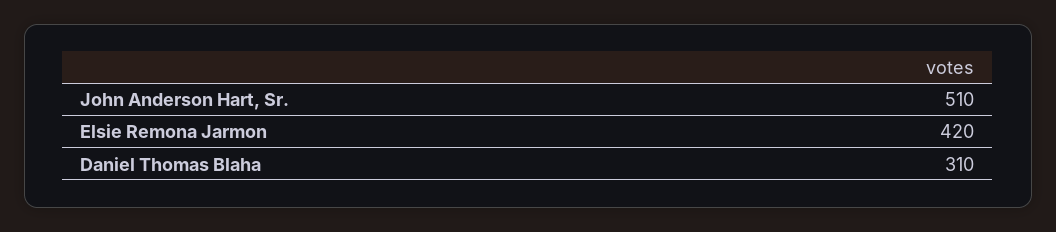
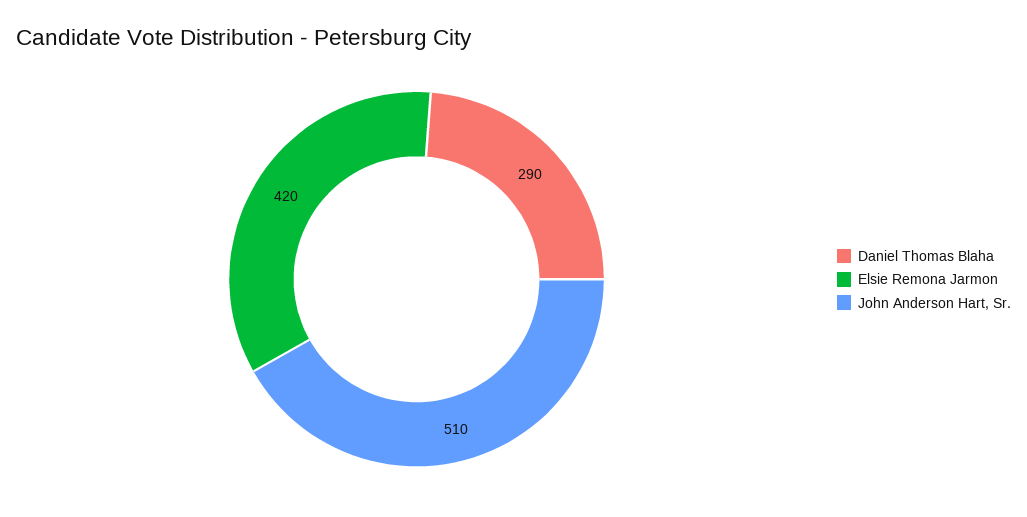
Daniel Thomas Blaha: 310 -> 290

